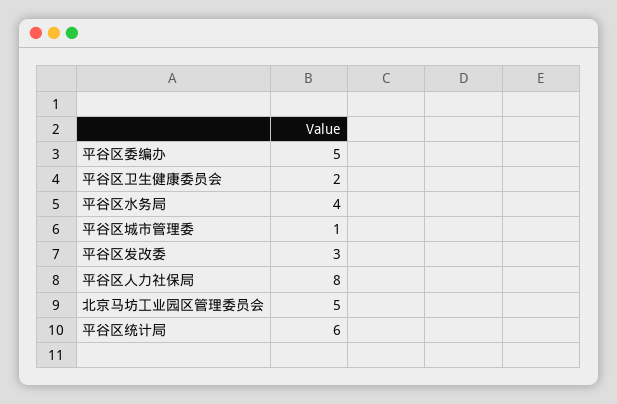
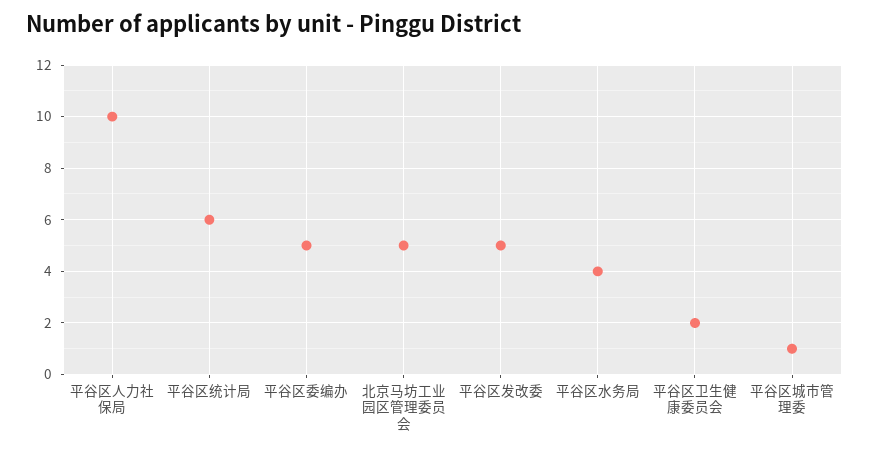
平谷区发改委: 3 -> 5
平谷区人力社保局: 8 -> 10

